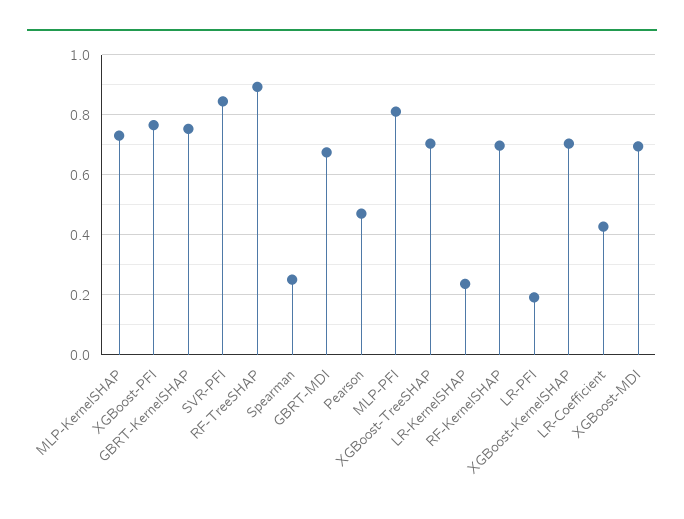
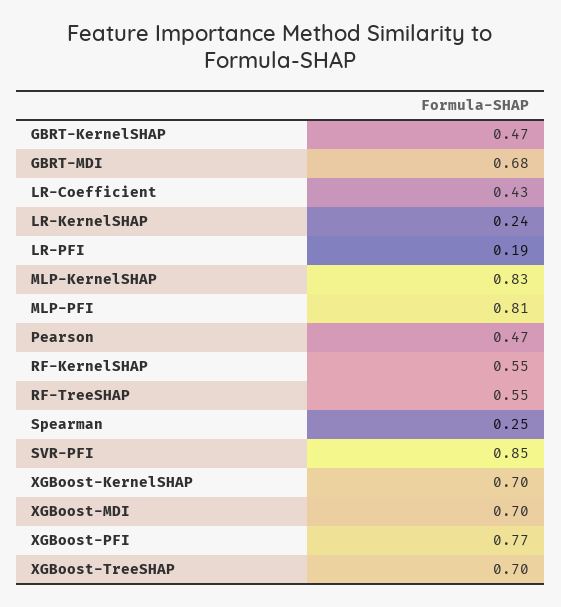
MLP-KernelSHAP: 0.725 -> 0.83
GBRT-KernelSHAP: 0.75 -> 0.47
RF-TreeSHAP: 0.9 -> 0.55
RF-KernelSHAP: 0.7 -> 0.55

